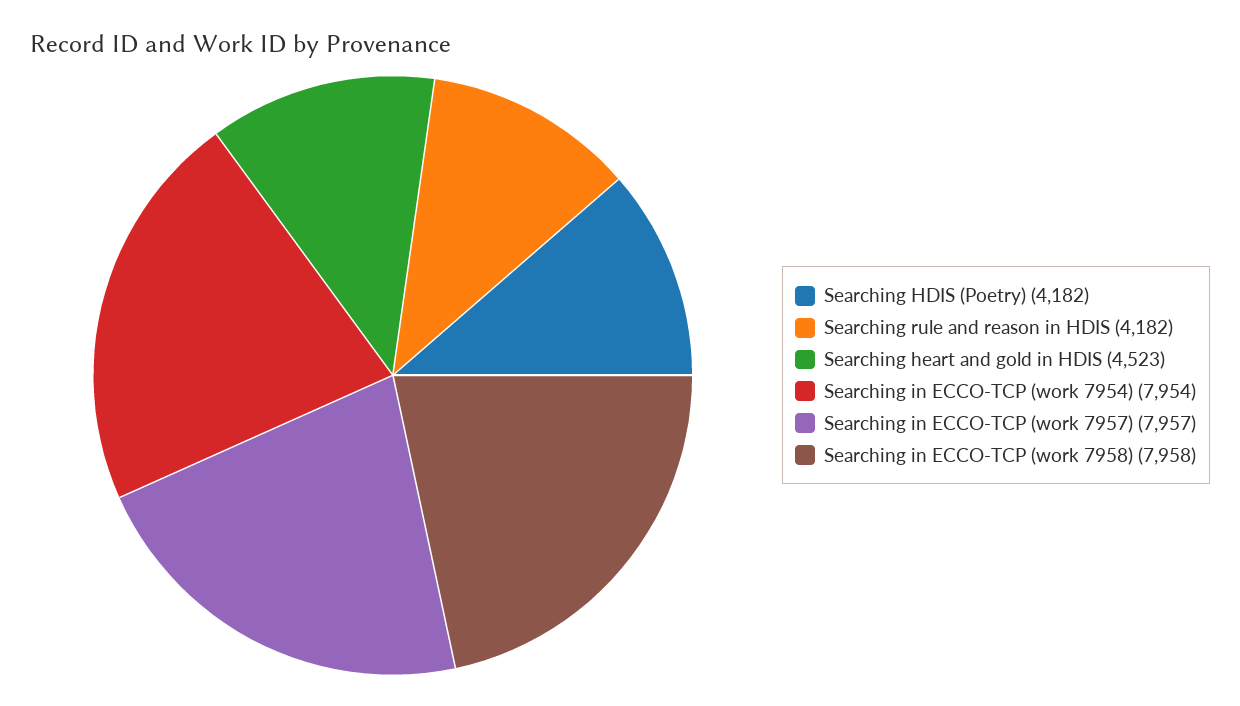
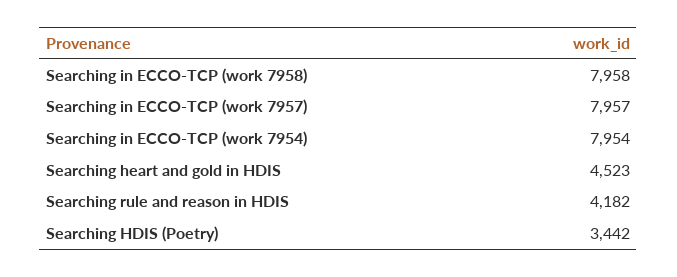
Searching HDIS (Poetry): 4182 -> 3442

